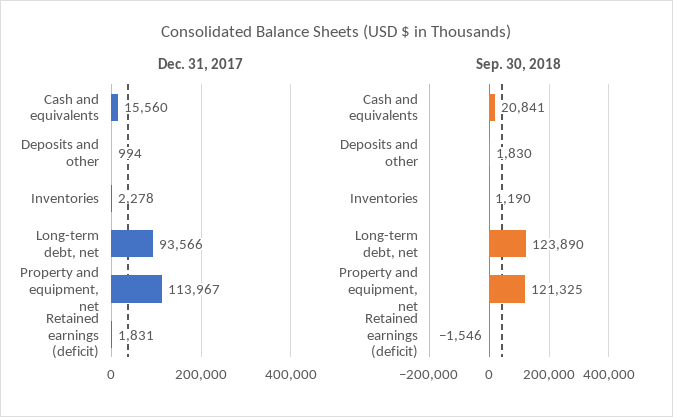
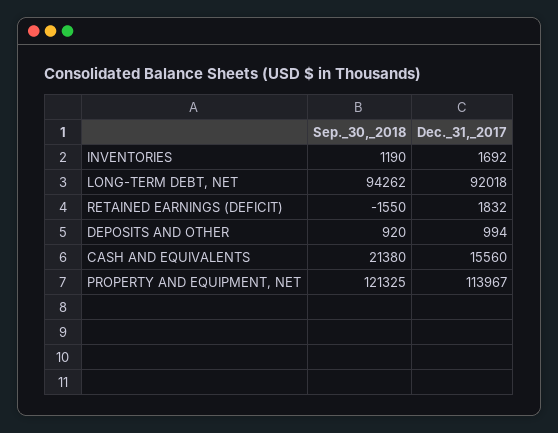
Dec. 31, 2017, Inventories: 2278 -> 1692
Dec. 31, 2017, Long-term debt, net: 93566 -> 92018
Dec. 31, 2017, Retained earnings (deficit): 1831 -> 1832
Sep. 30, 2018, Cash and equivalents: 20841 -> 21380
Sep. 30, 2018, Deposits and other: 1830 -> 920
Sep. 30, 2018, Long-term debt, net: 123890 -> 94262
Sep. 30, 2018, Retained earnings (deficit): -1546 -> -1550

